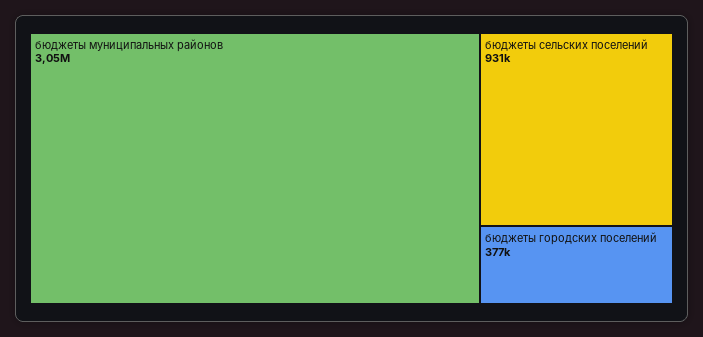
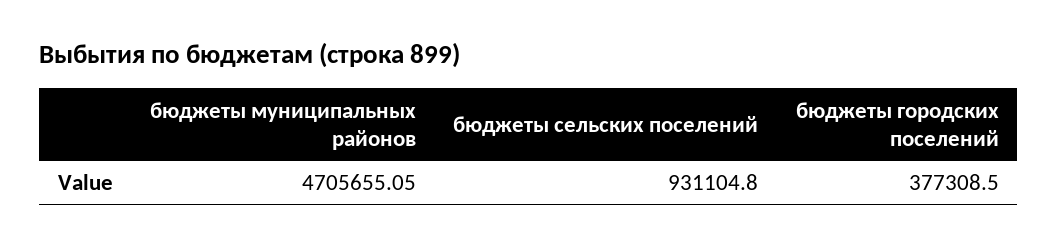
бюджеты муниципальных районов: 3050000 -> 4705655.05

